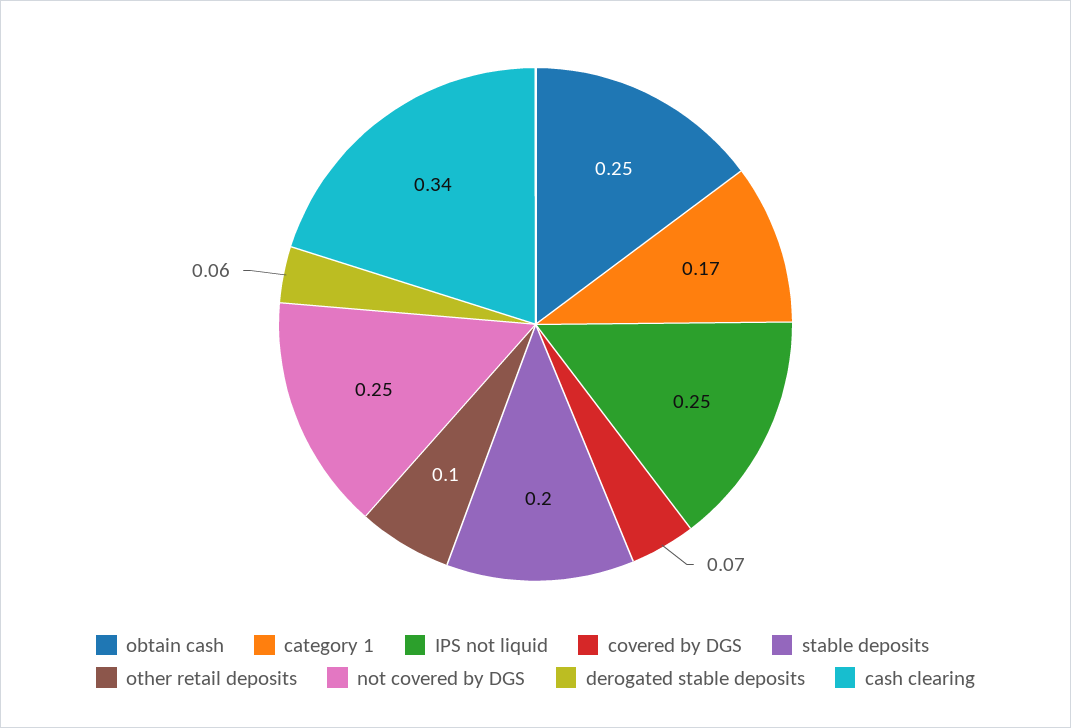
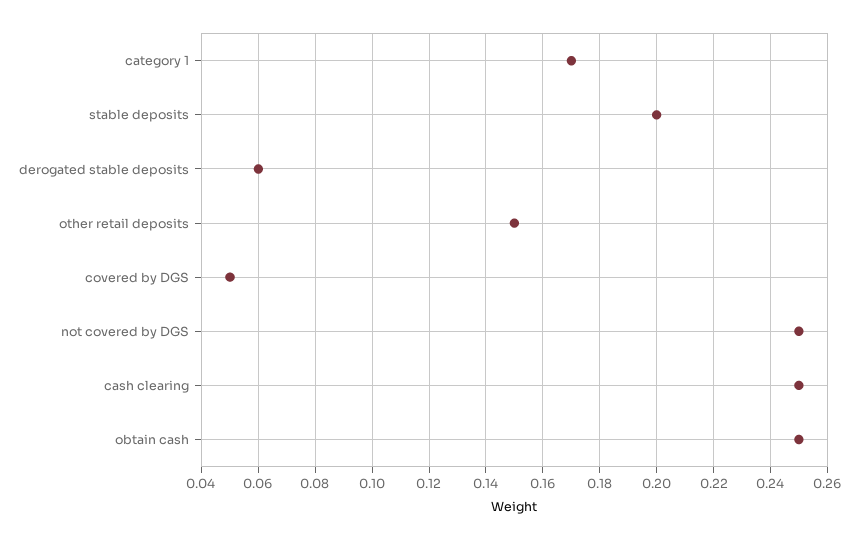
IPS not liquid: 0.25 -> none
covered by DGS: 0.07 -> 0.05
other retail deposits: 0.1 -> 0.15
cash clearing: 0.34 -> 0.25

